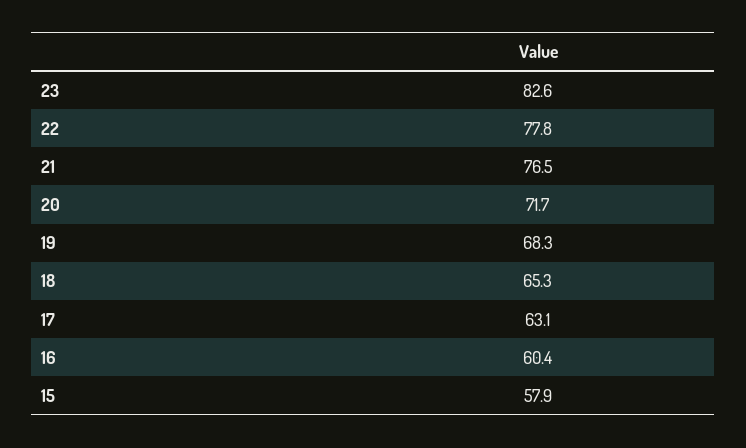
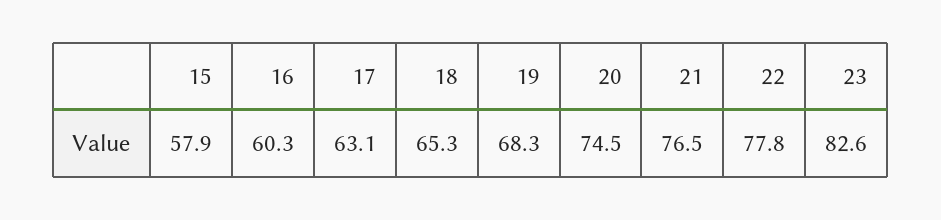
20: 71.7 -> 74.5
16: 60.4 -> 60.3

